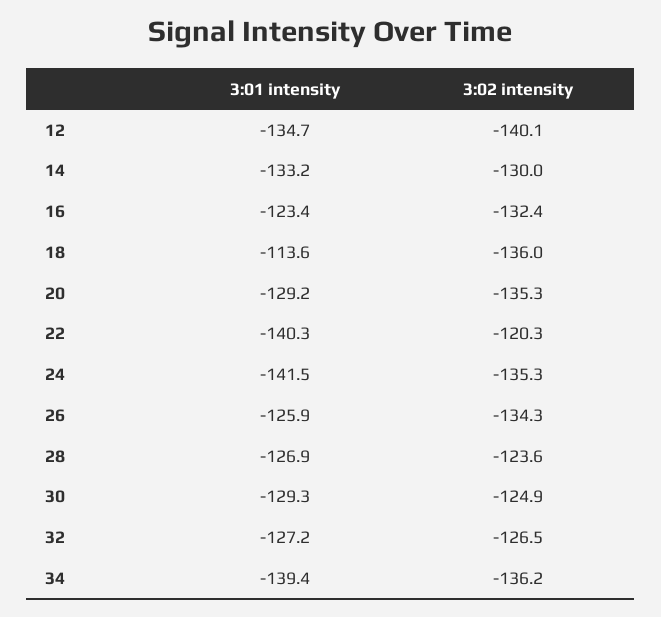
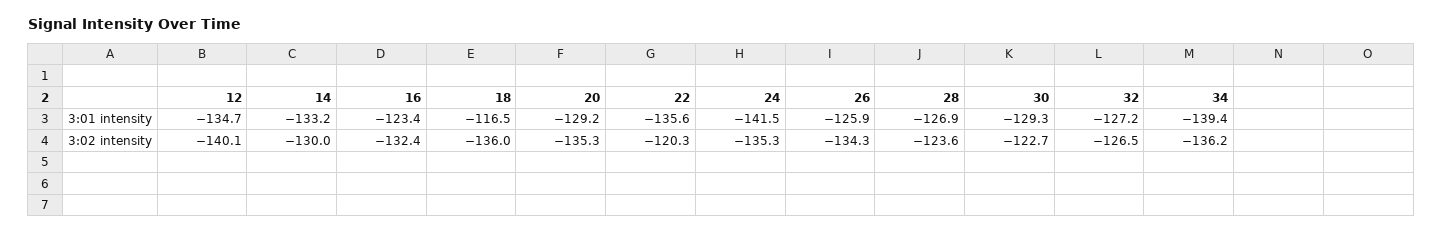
3:01 intensity, 18: -113.6 -> -116.5
3:01 intensity, 22: -140.3 -> -135.6
3:02 intensity, 30: -124.9 -> -122.7

